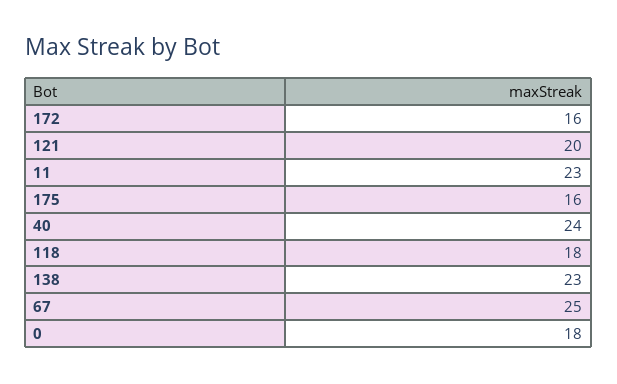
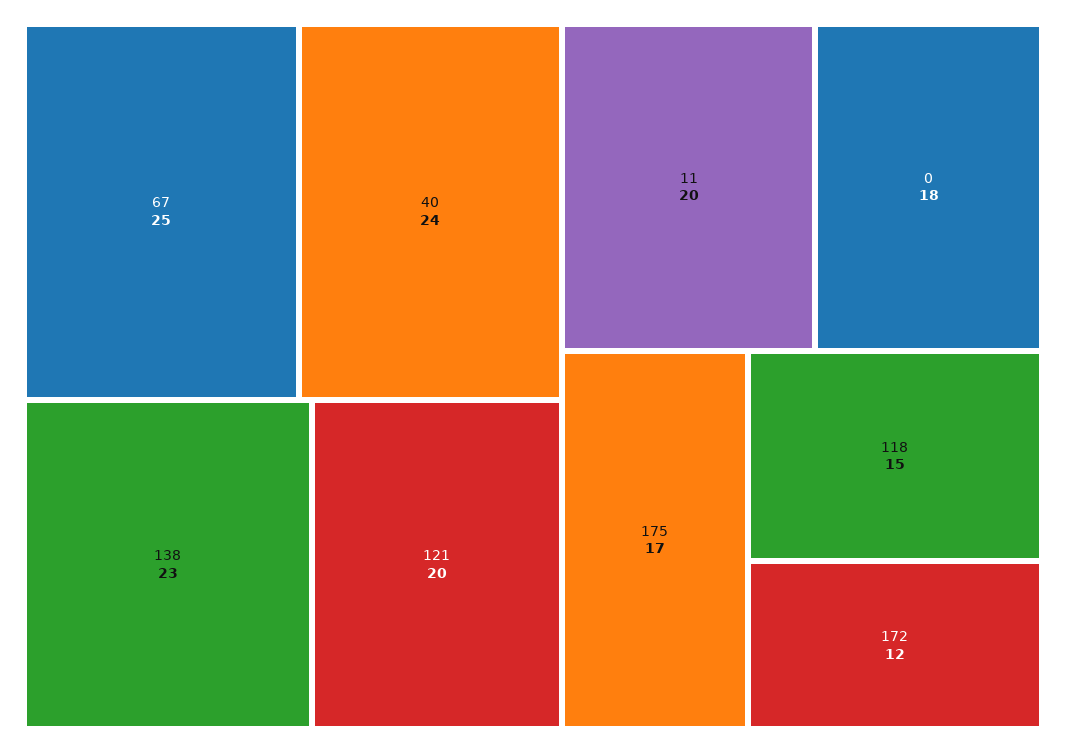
172: 16 -> 12
11: 23 -> 20
175: 16 -> 17
118: 18 -> 15

